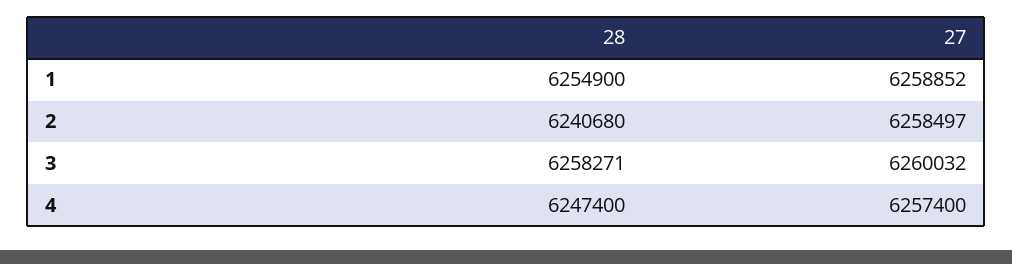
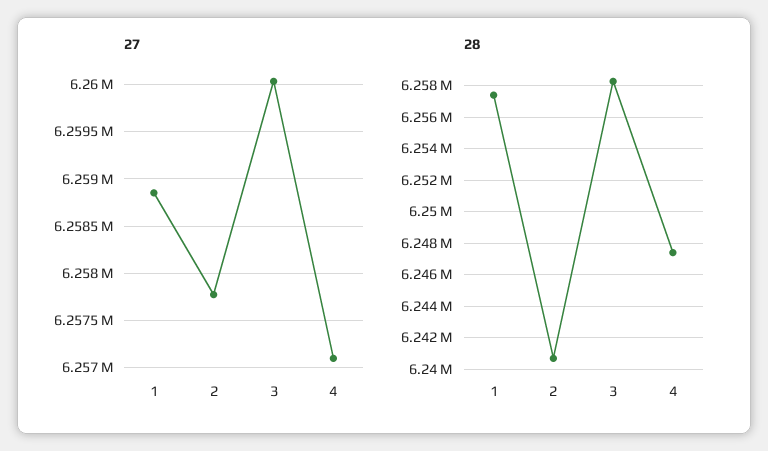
28, 1: 6254900 -> 6257500
27, 2: 6258497 -> 6257800
27, 4: 6257400 -> 6257100

